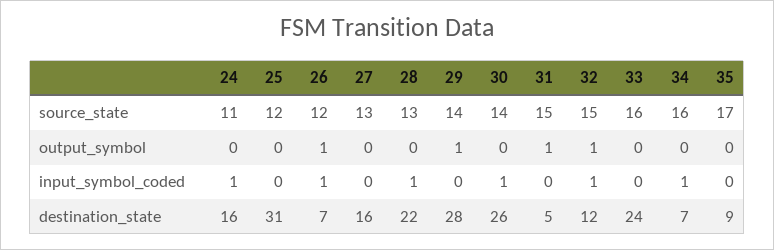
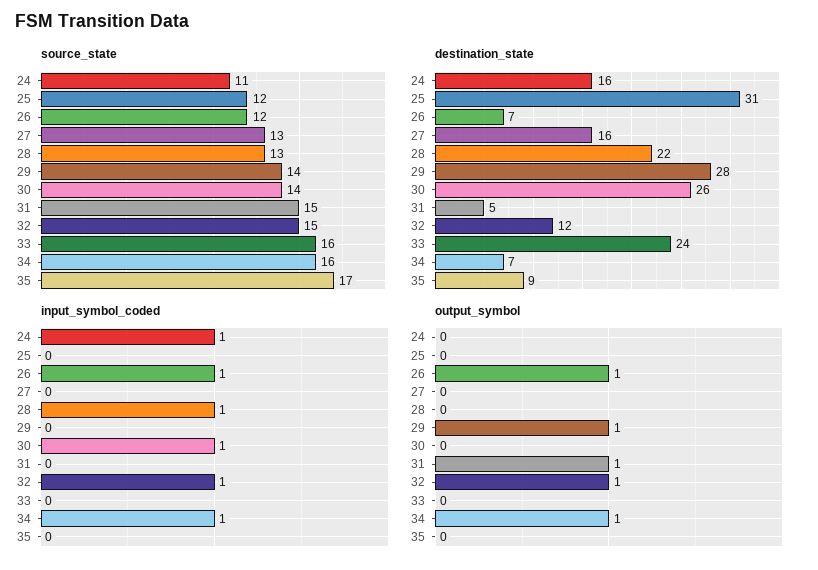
output_symbol, 34: 0 -> 1

